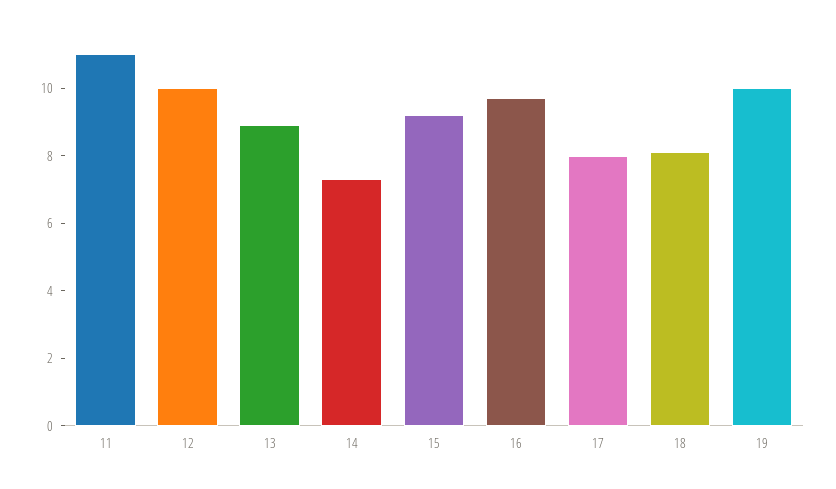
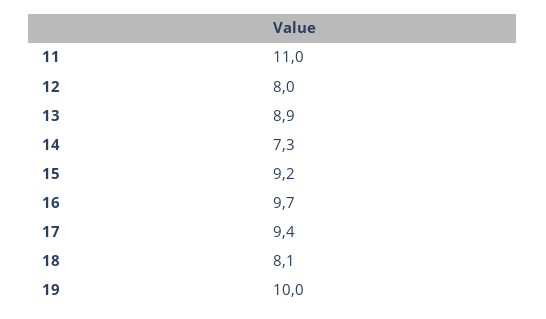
12: 10 -> 8
17: 8 -> 9.4

